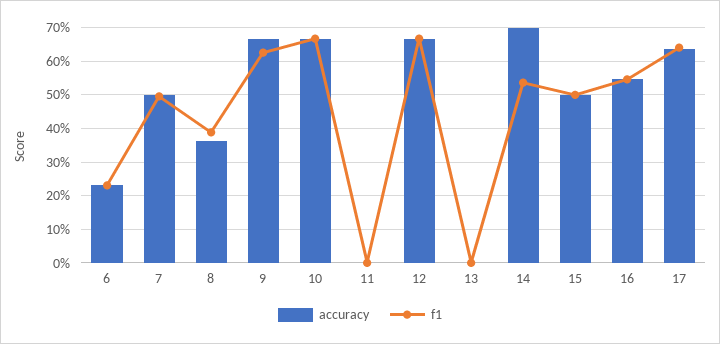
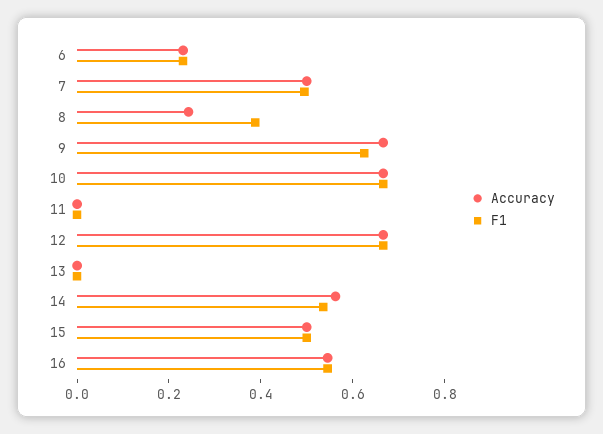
accuracy, 8: 0.36 -> 0.25
accuracy, 14: 0.7 -> 0.55
accuracy, 17: 0.64 -> none
f1, 17: 0.64 -> none

